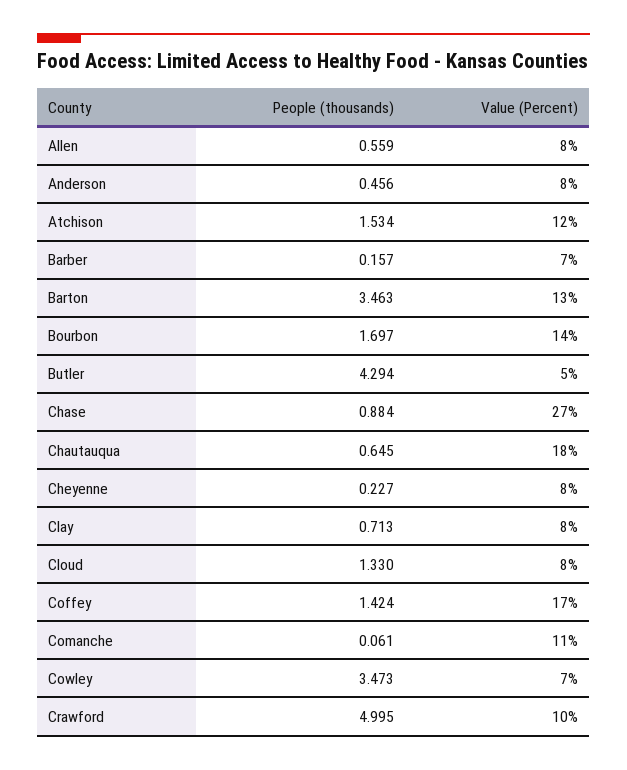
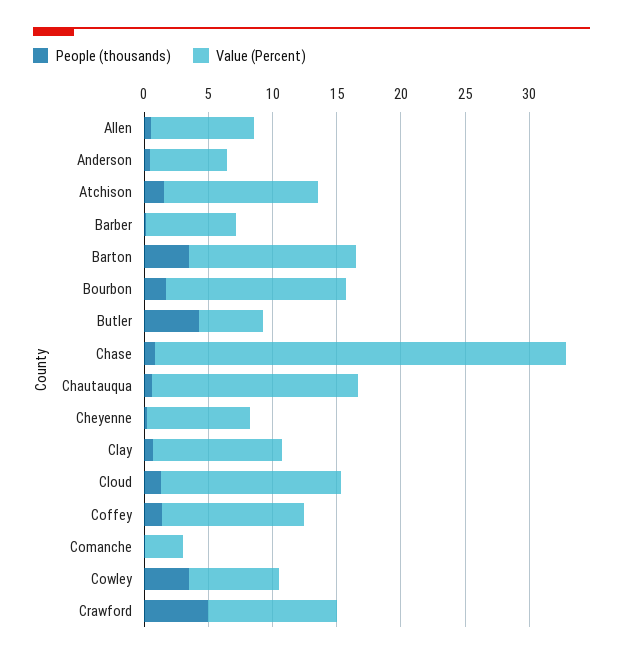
Value (Percent), Anderson: 8 -> 6
Value (Percent), Chase: 27 -> 32
Value (Percent), Chautauqua: 18 -> 16
Value (Percent), Clay: 8 -> 10
Value (Percent), Cloud: 8 -> 14
Value (Percent), Coffey: 17 -> 11
Value (Percent), Comanche: 11 -> 3

